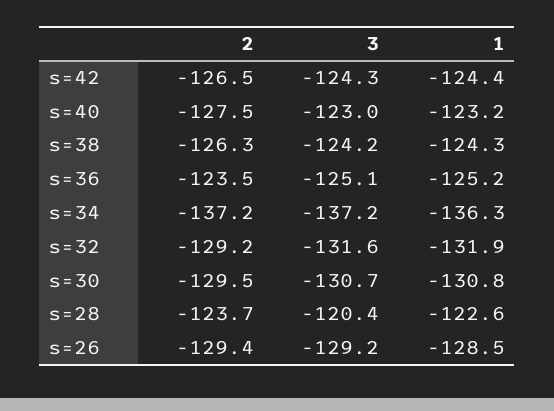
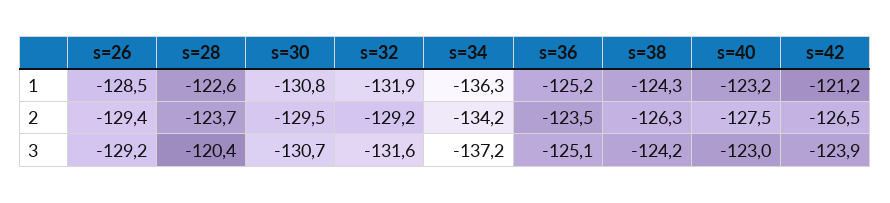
3, s=42: -124.3 -> -123.9
1, s=42: -124.4 -> -121.2
2, s=34: -137.2 -> -134.2

